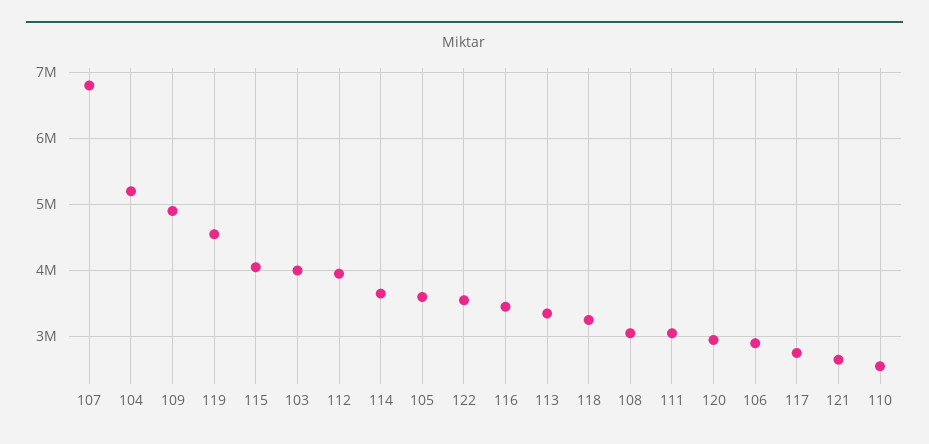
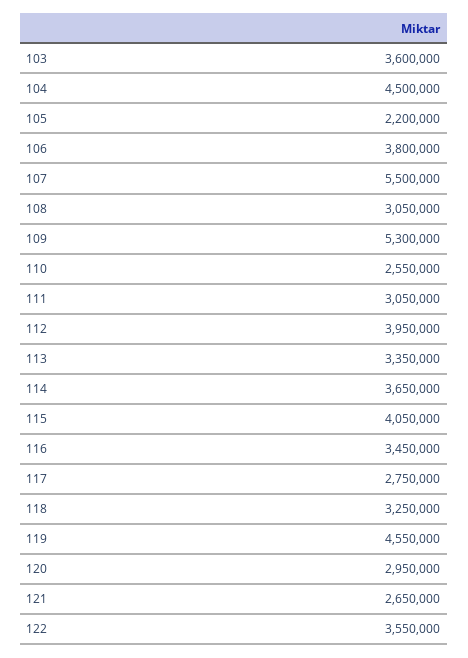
107: 6800000 -> 5500000
104: 5200000 -> 4500000
109: 4900000 -> 5300000
103: 4000000 -> 3600000
105: 3600000 -> 2200000
106: 2900000 -> 3800000

